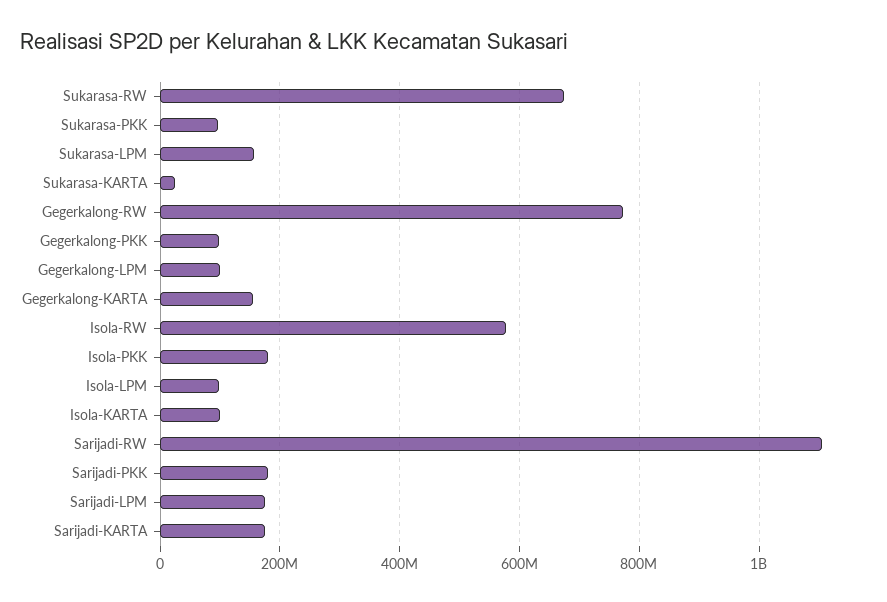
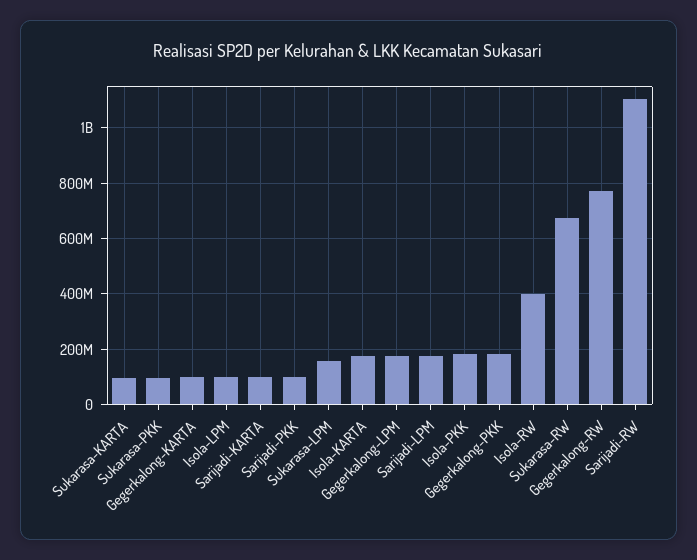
Sukarasa-KARTA: 20000000 -> 100000000
Gegerkalong-PKK: 100000000 -> 175000000
Gegerkalong-LPM: 100000000 -> 175000000
Gegerkalong-KARTA: 160000000 -> 100000000
Isola-RW: 580000000 -> 400000000
Isola-KARTA: 100000000 -> 175000000
Sarijadi-PKK: 180000000 -> 100000000
Sarijadi-KARTA: 180000000 -> 100000000

